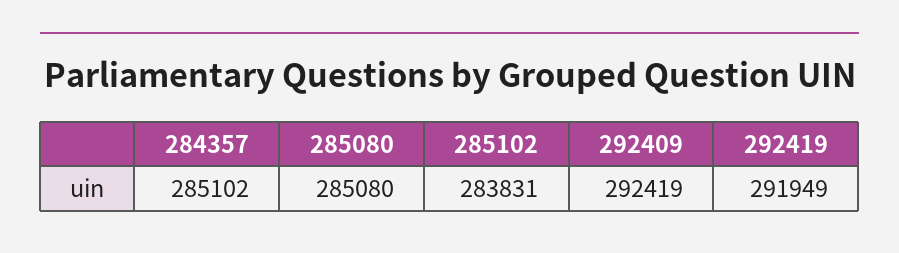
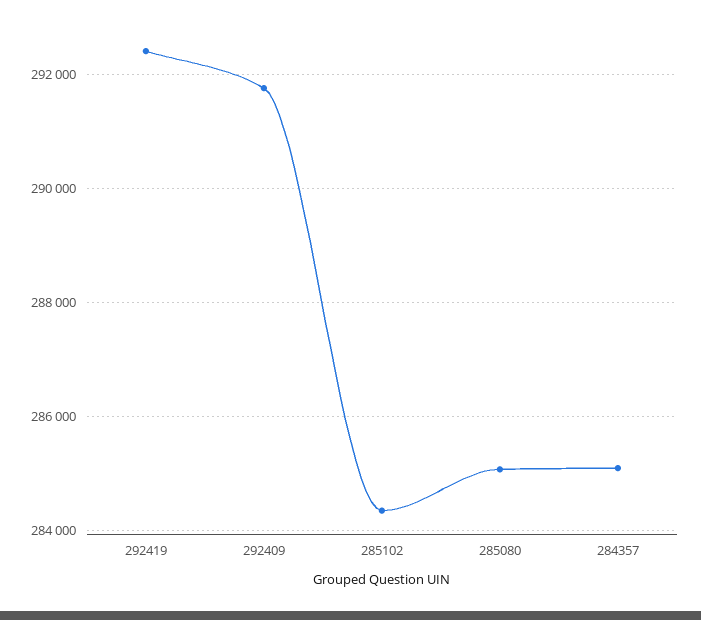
285102: 283831 -> 284400
292409: 292419 -> 291800
292419: 291949 -> 292400

